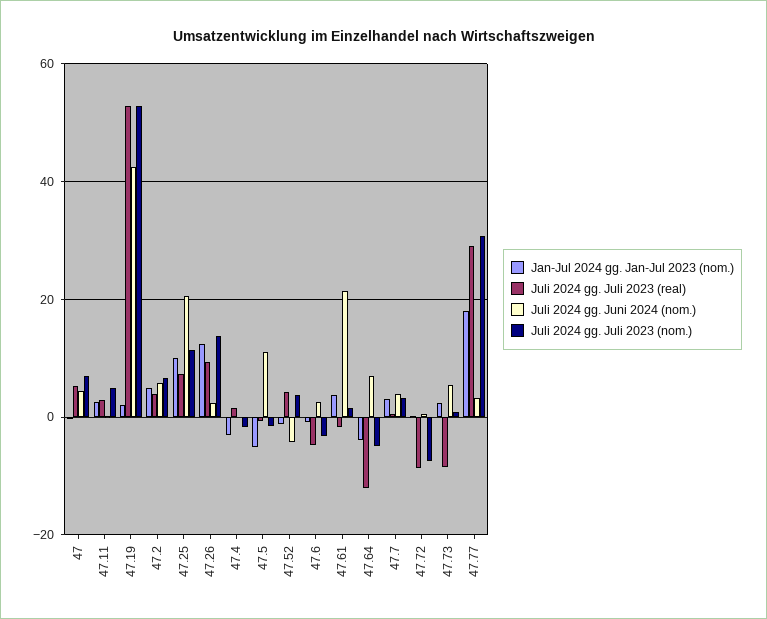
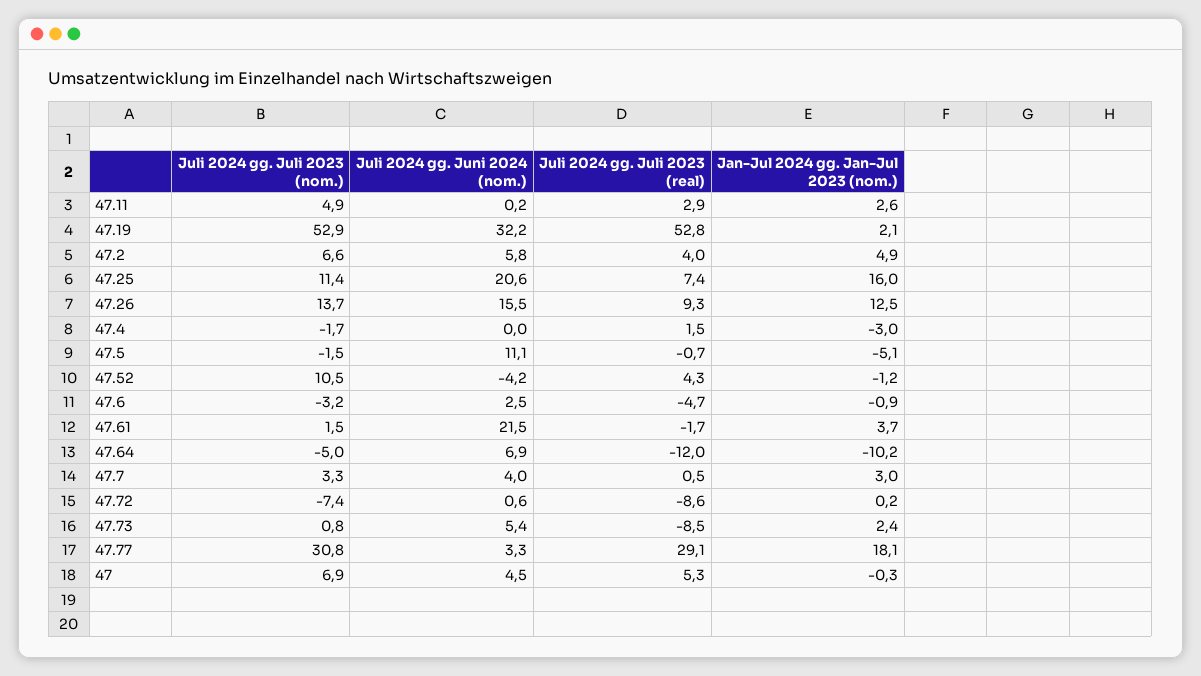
Juli 2024 gg. Juni 2024 (nom.), 47.19: 42 -> 32.2
Jan-Jul 2024 gg. Jan-Jul 2023 (nom.), 47.25: 10 -> 16
Juli 2024 gg. Juni 2024 (nom.), 47.26: 2 -> 15.5
Juli 2024 gg. Juli 2023 (nom.), 47.52: 4 -> 10.5
Jan-Jul 2024 gg. Jan-Jul 2023 (nom.), 47.64: -4 -> -10.2

